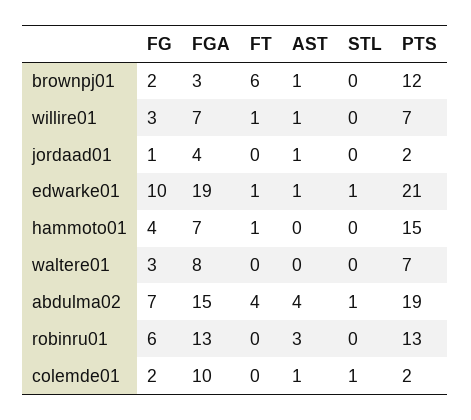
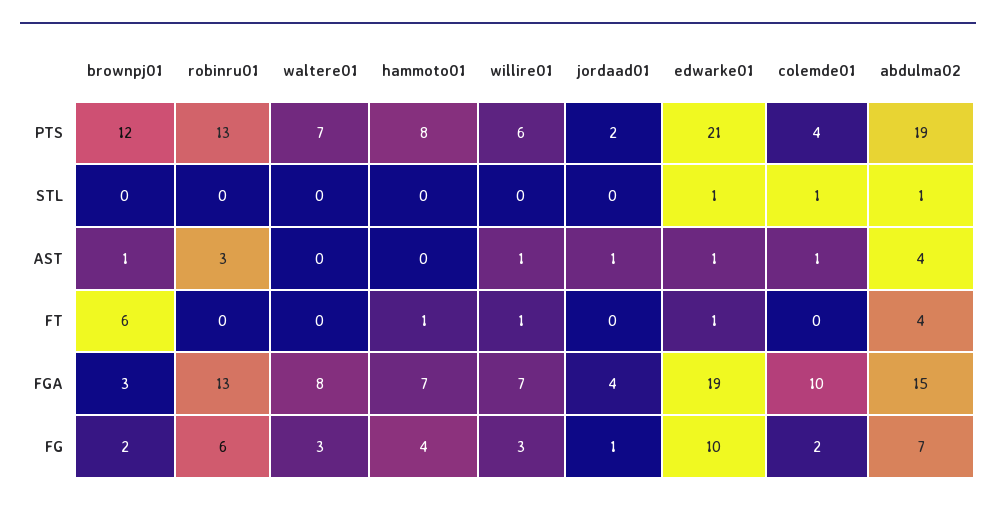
PTS, willire01: 7 -> 6
PTS, hammoto01: 15 -> 8
PTS, colemde01: 2 -> 4

